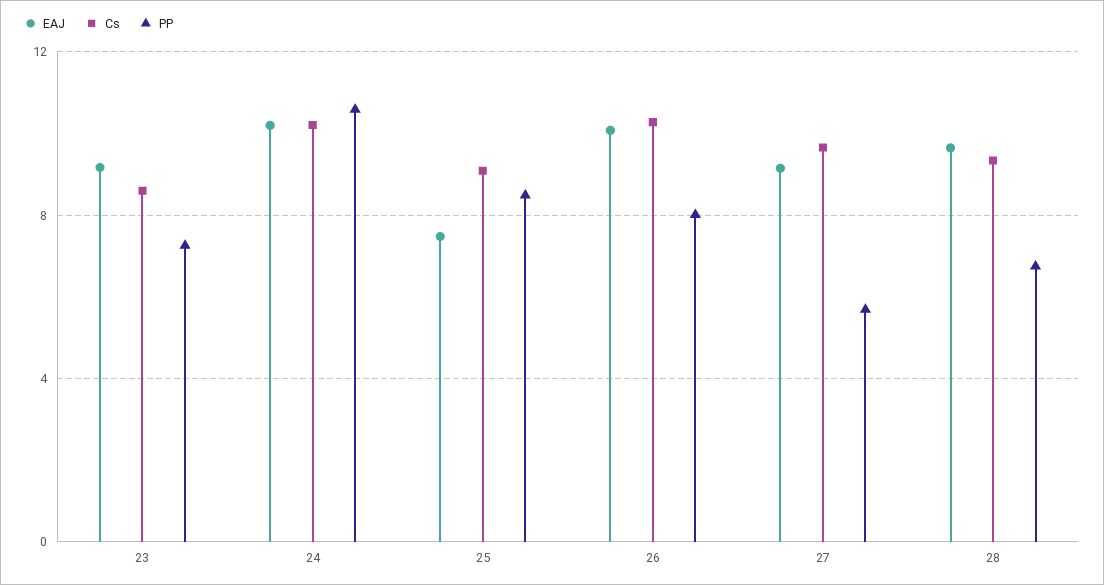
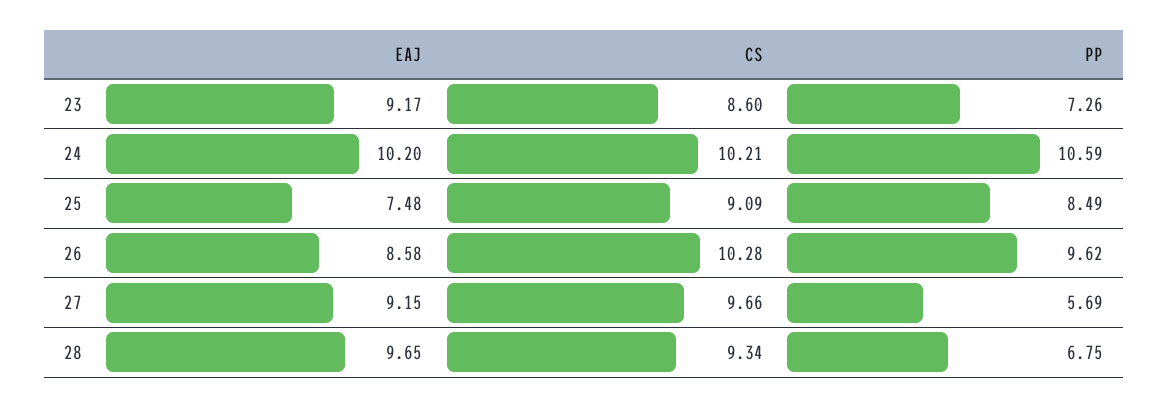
EAJ, 26: 10 -> 8.58
PP, 26: 8 -> 9.62

